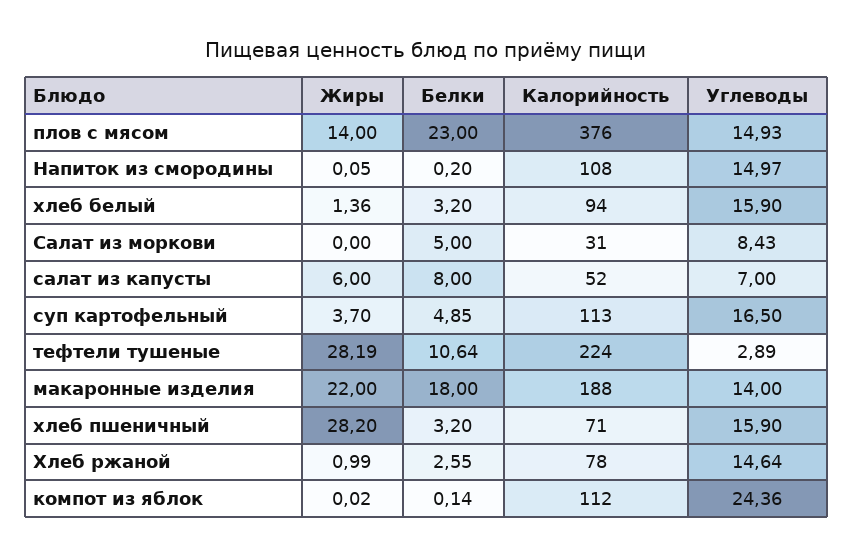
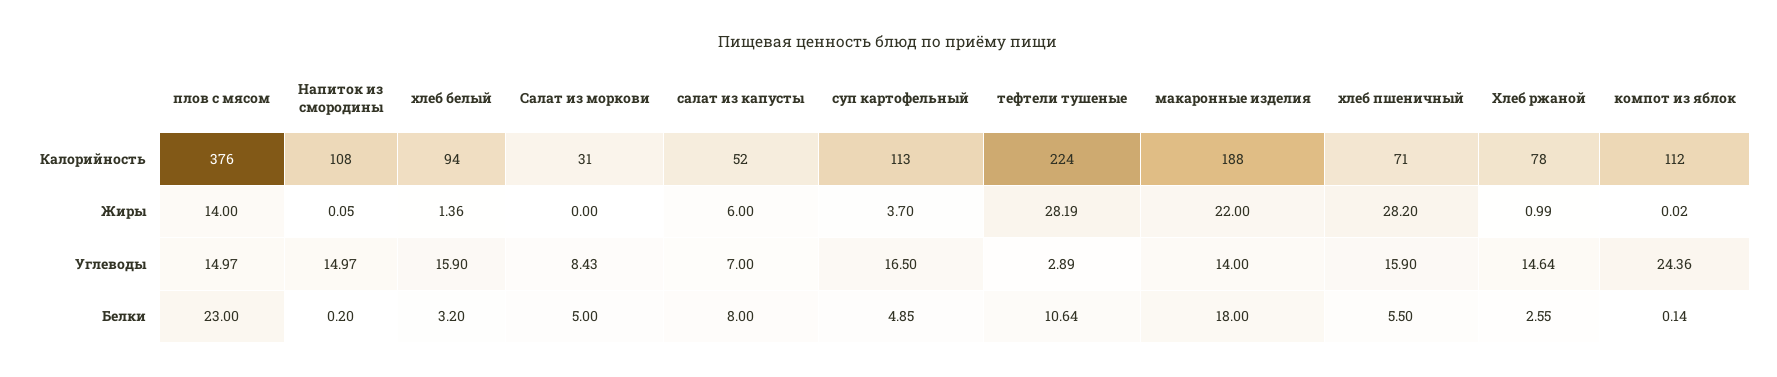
Углеводы, плов с мясом: 14.93 -> 14.97
Белки, хлеб пшеничный: 3.2 -> 5.5

